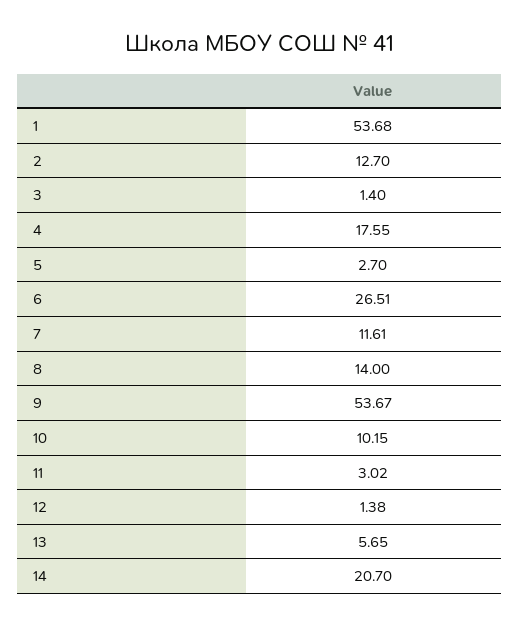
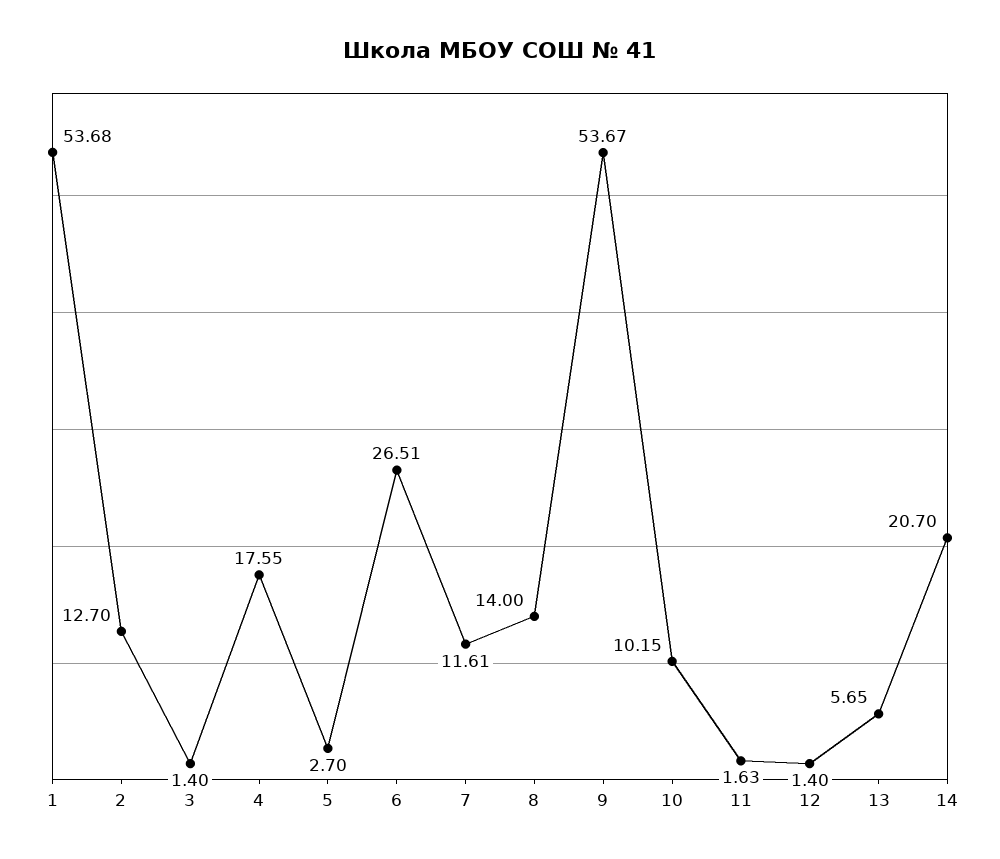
11: 3.02 -> 1.63
12: 1.38 -> 1.4

